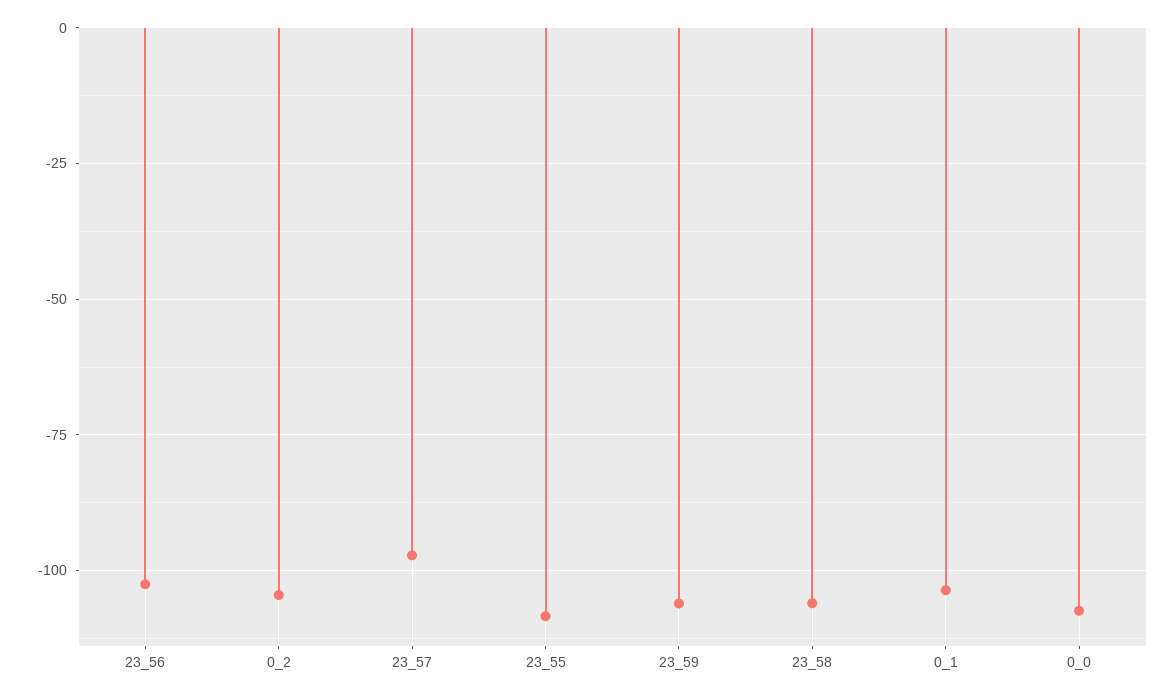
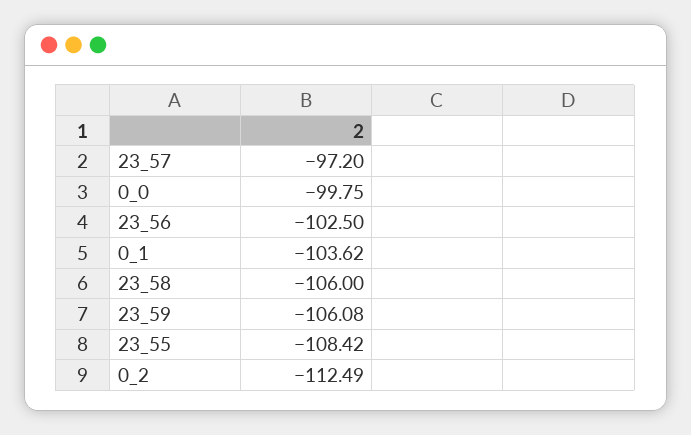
0_2: -105 -> -112.49
0_0: -107.5 -> -99.75

